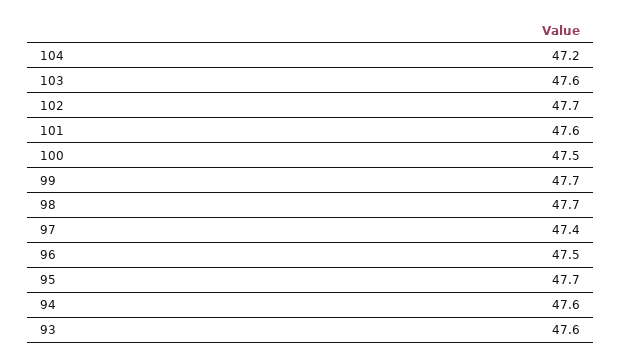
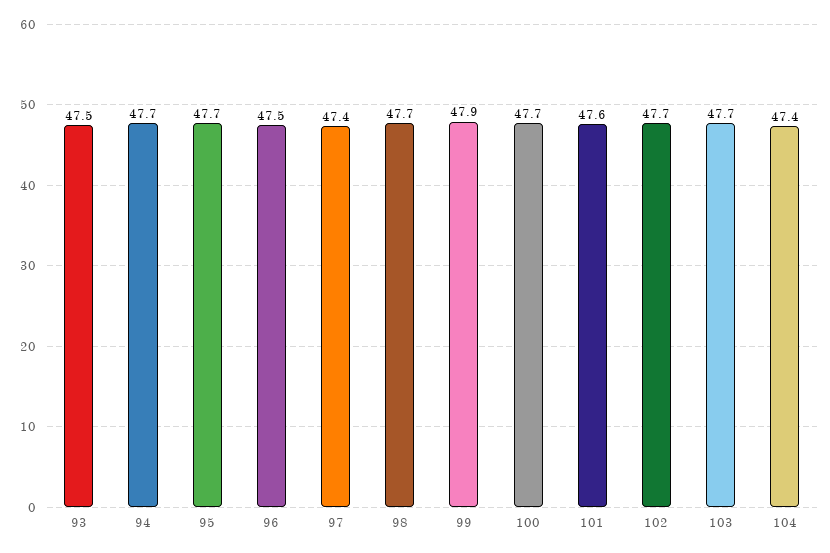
104: 47.2 -> 47.4
103: 47.6 -> 47.7
100: 47.5 -> 47.7
99: 47.7 -> 47.9
94: 47.6 -> 47.7
93: 47.6 -> 47.5

